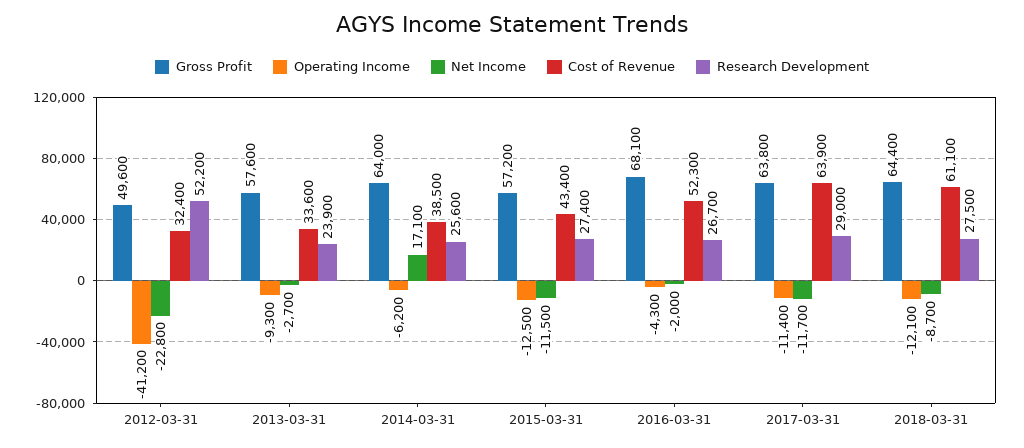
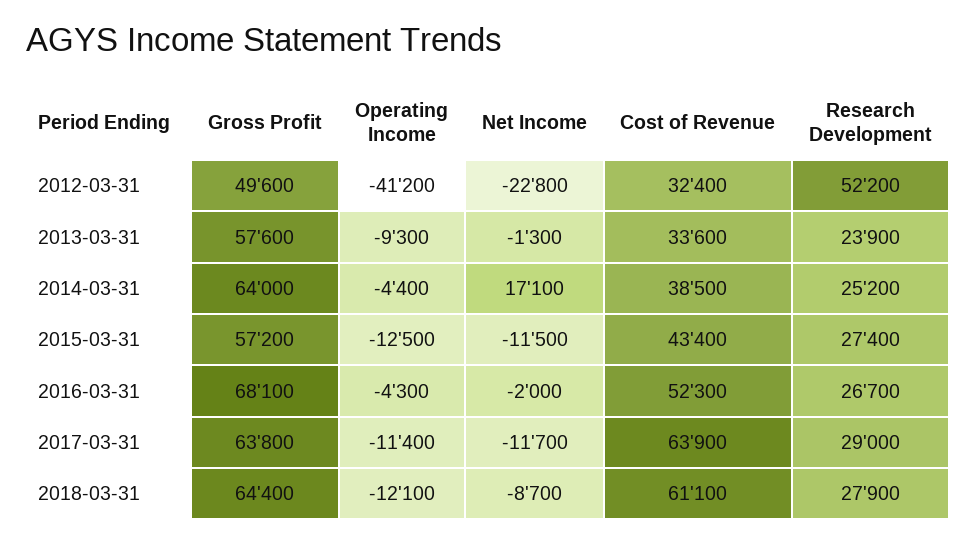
Net Income, 2013-03-31: -2700 -> -1300
Operating Income, 2014-03-31: -6200 -> -4400
Research Development, 2014-03-31: 25600 -> 25200
Research Development, 2018-03-31: 27500 -> 27900

